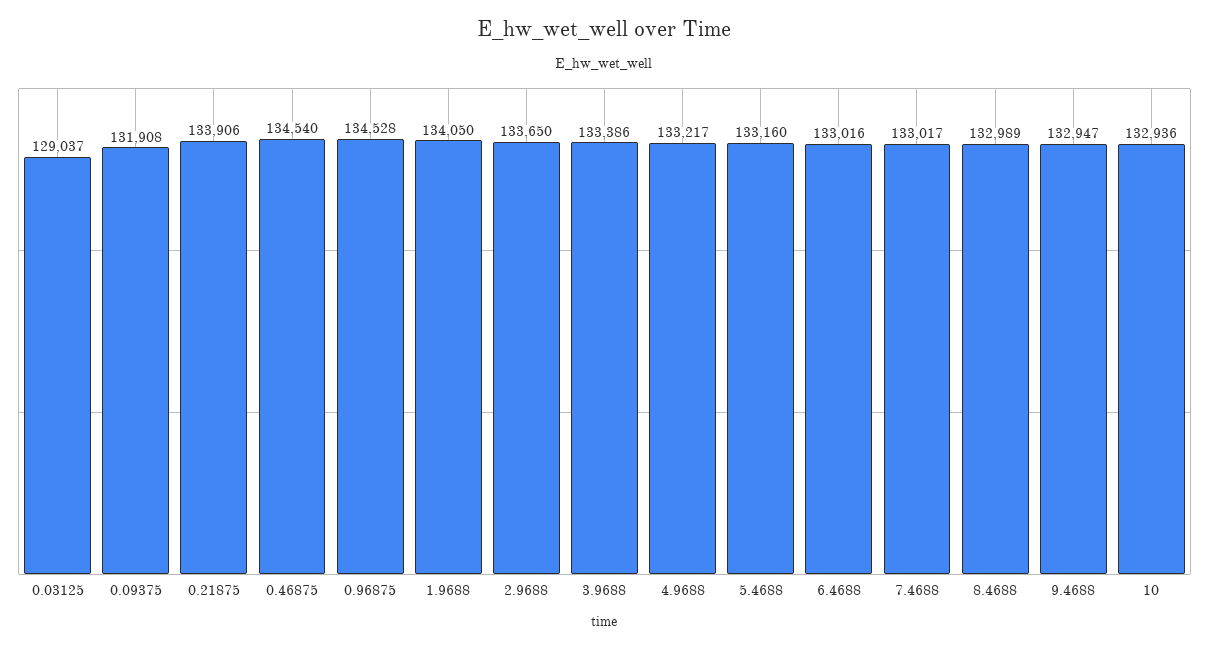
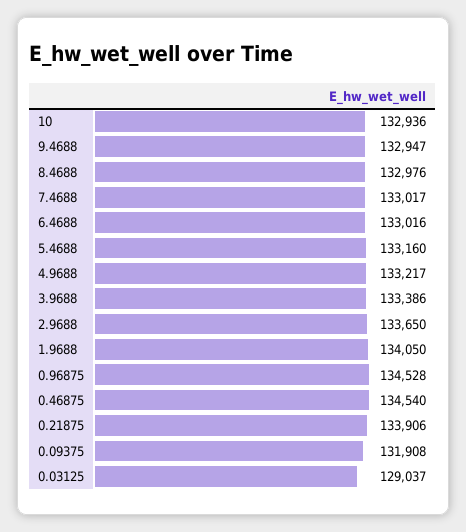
8.4688: 132989 -> 132976

